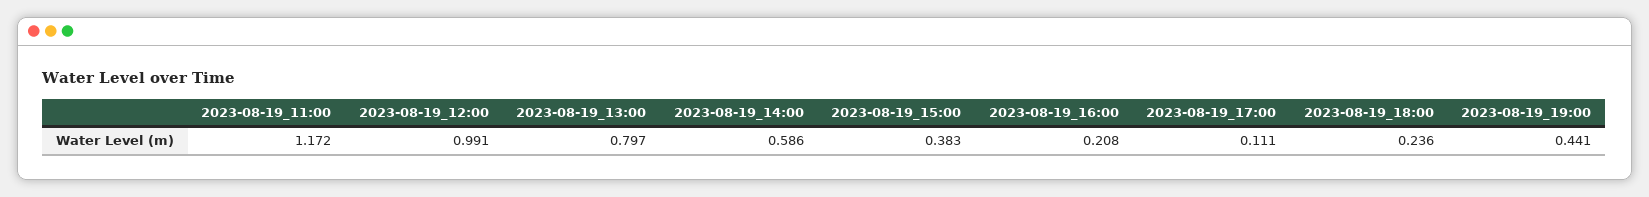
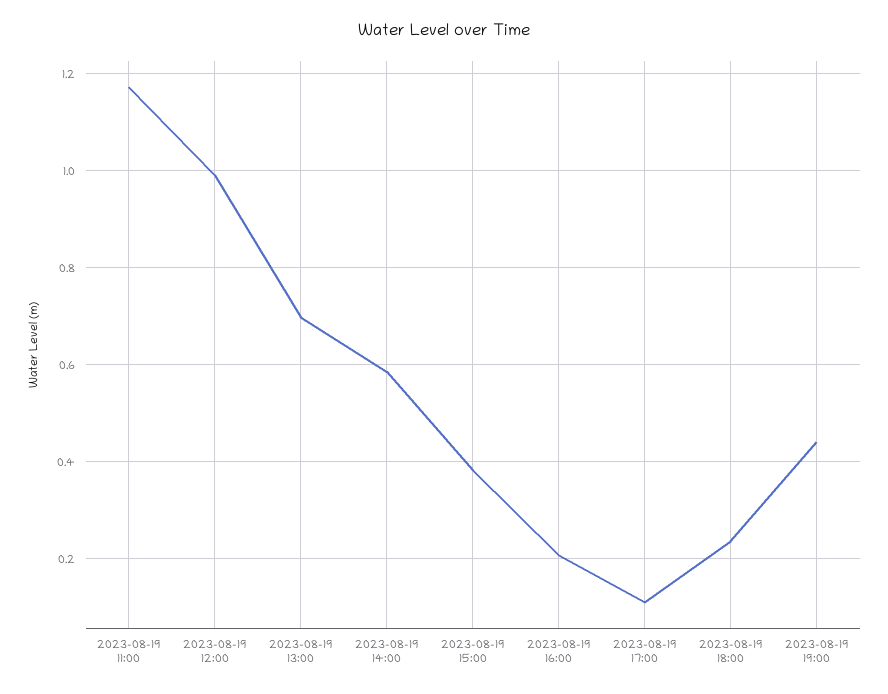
2023-08-19_13:00: 0.797 -> 0.7

